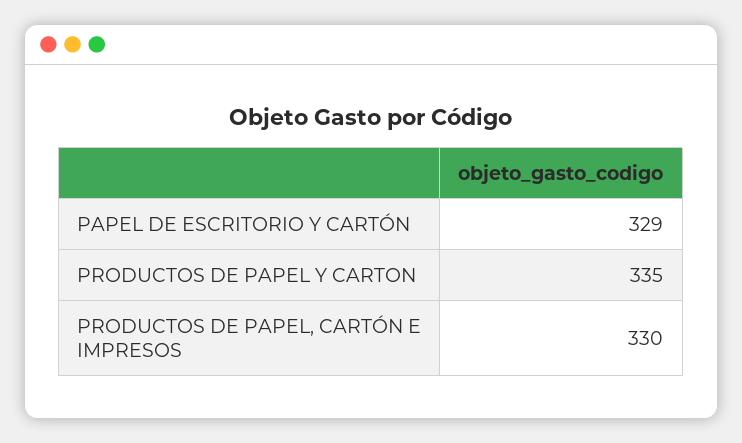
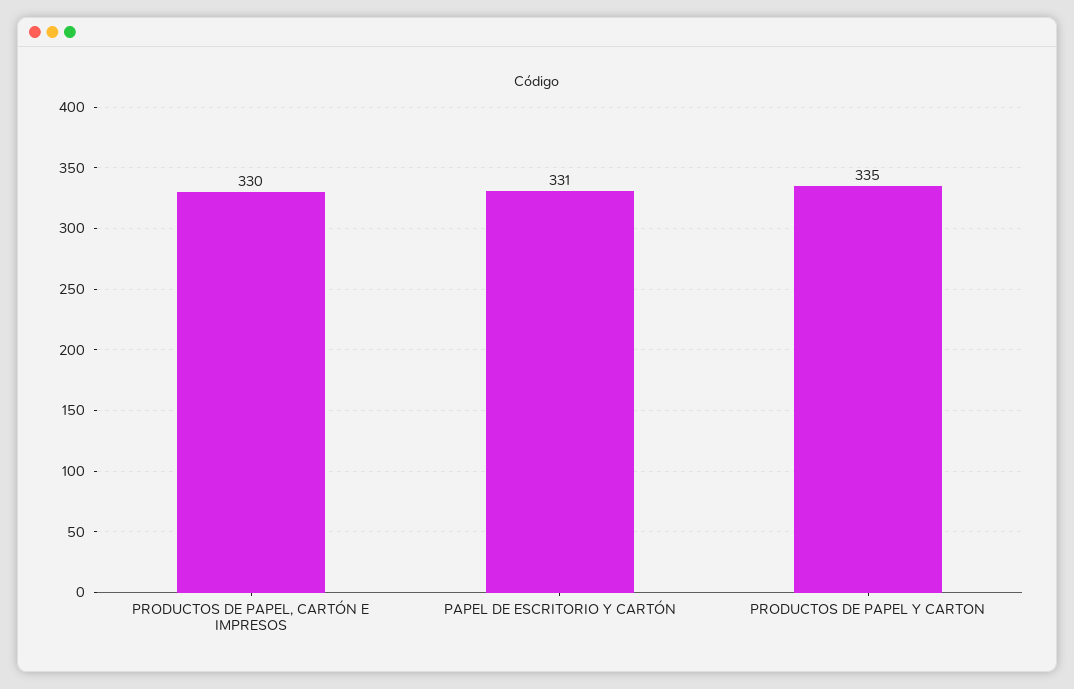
PAPEL DE ESCRITORIO Y CARTÓN: 329 -> 331

